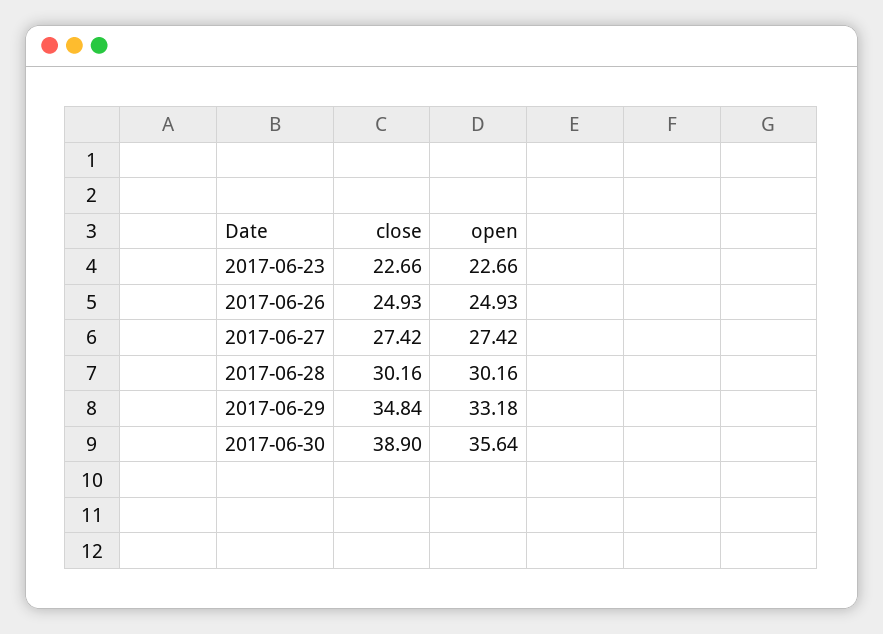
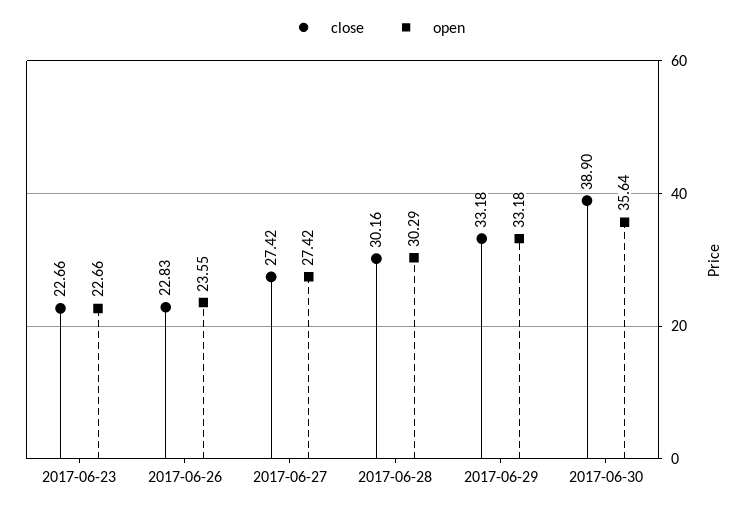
close, 2017-06-26: 24.93 -> 22.83
open, 2017-06-26: 24.93 -> 23.55
open, 2017-06-28: 30.16 -> 30.29
close, 2017-06-29: 34.84 -> 33.18

